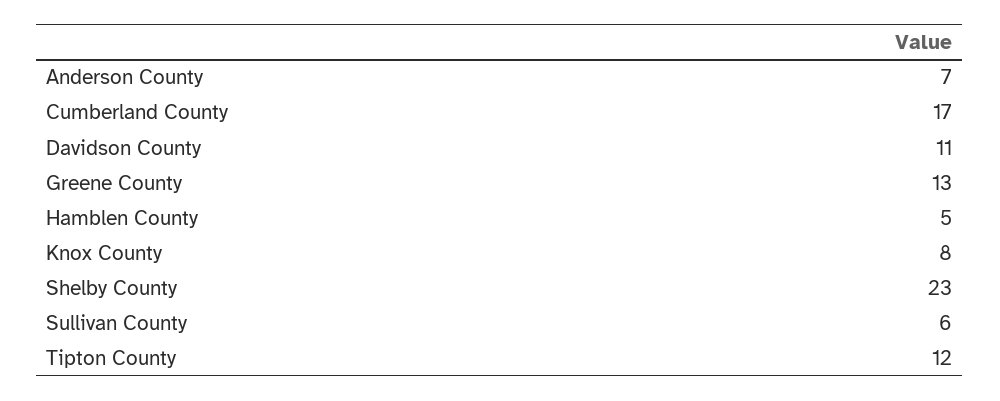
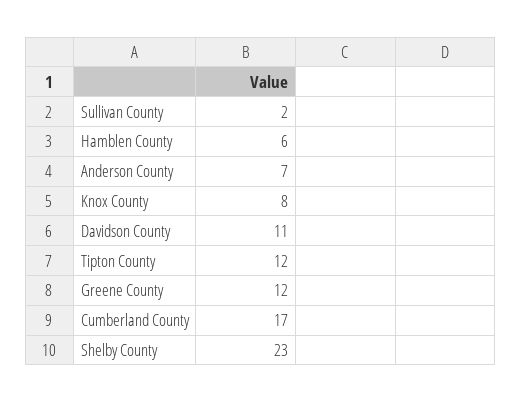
Greene County: 13 -> 12
Hamblen County: 5 -> 6
Sullivan County: 6 -> 2

